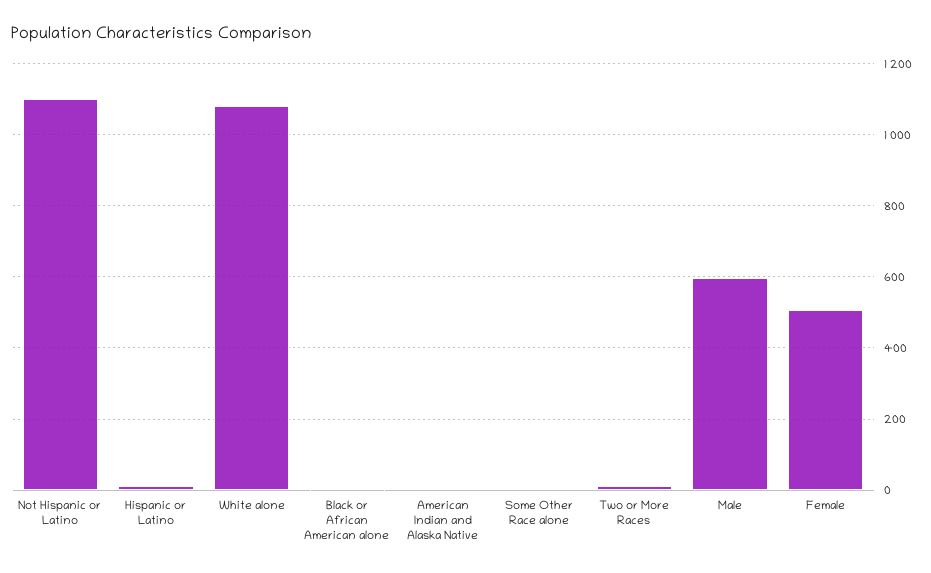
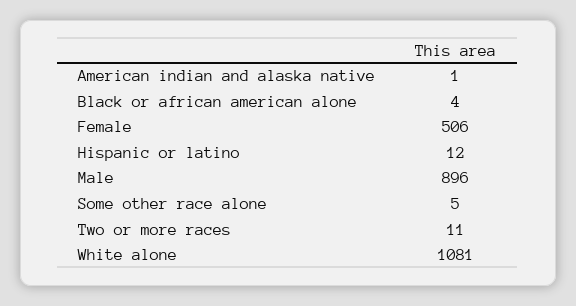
Not Hispanic or Latino: 1100 -> none
Male: 600 -> 896

